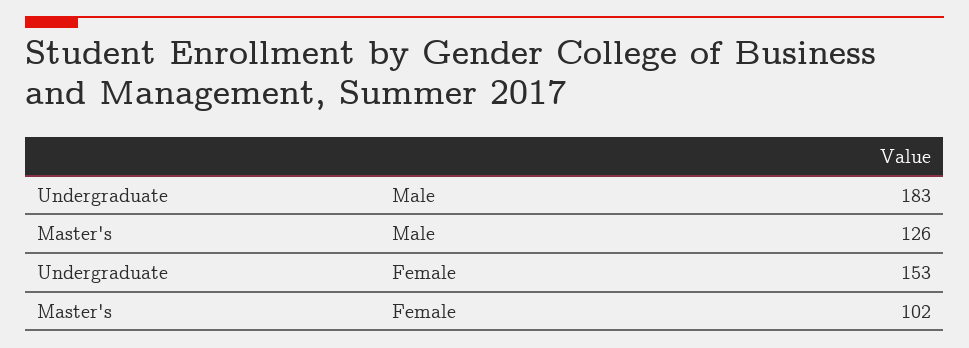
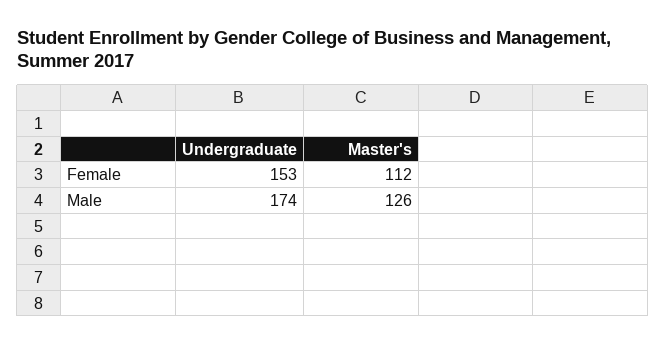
Undergraduate, Male: 183 -> 174
Master's, Female: 102 -> 112

